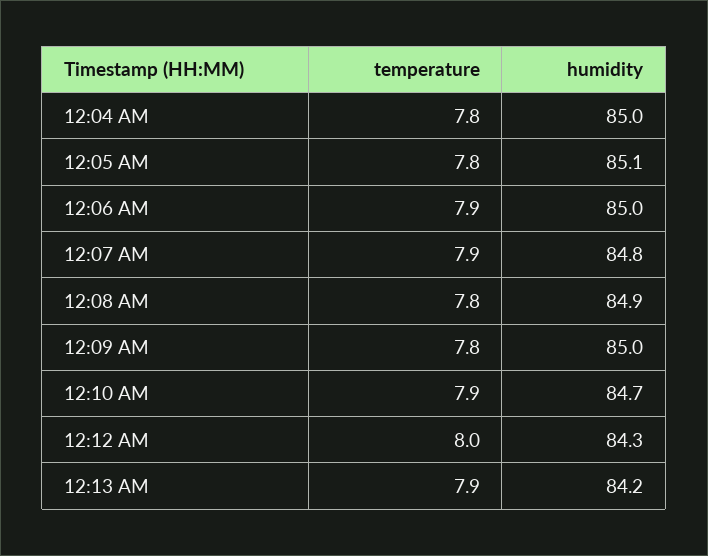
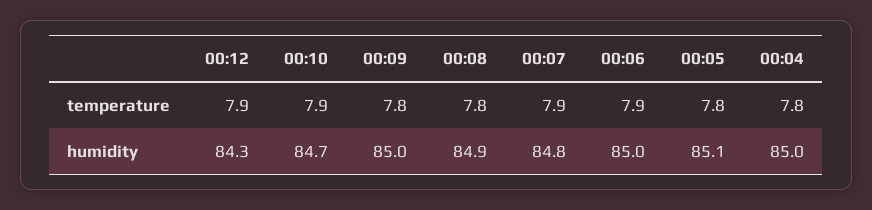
temperature, 12:12 AM: 8 -> 7.9
temperature, 12:13 AM: 7.9 -> none
humidity, 12:13 AM: 84.2 -> none

